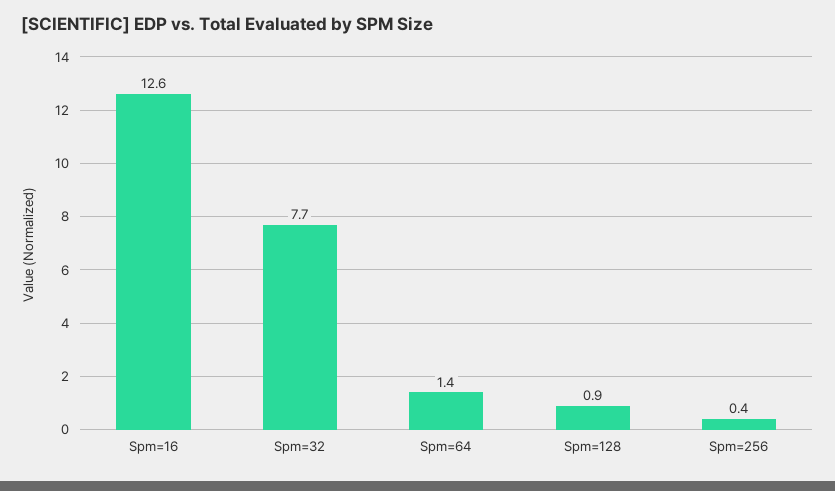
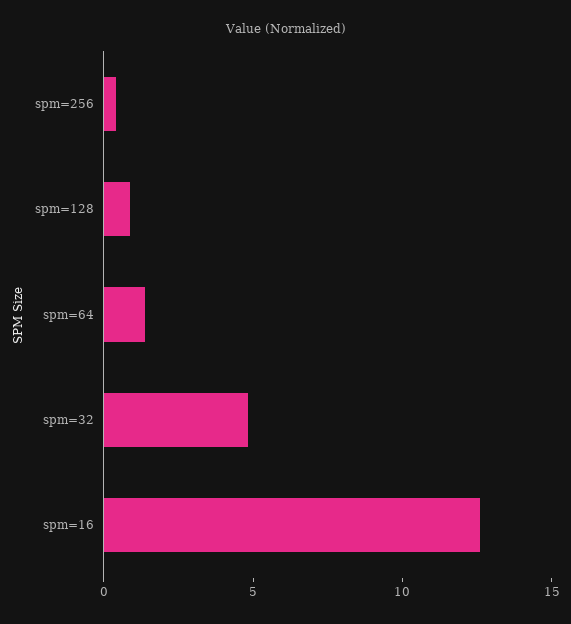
Spm=32: 7.7 -> 5

